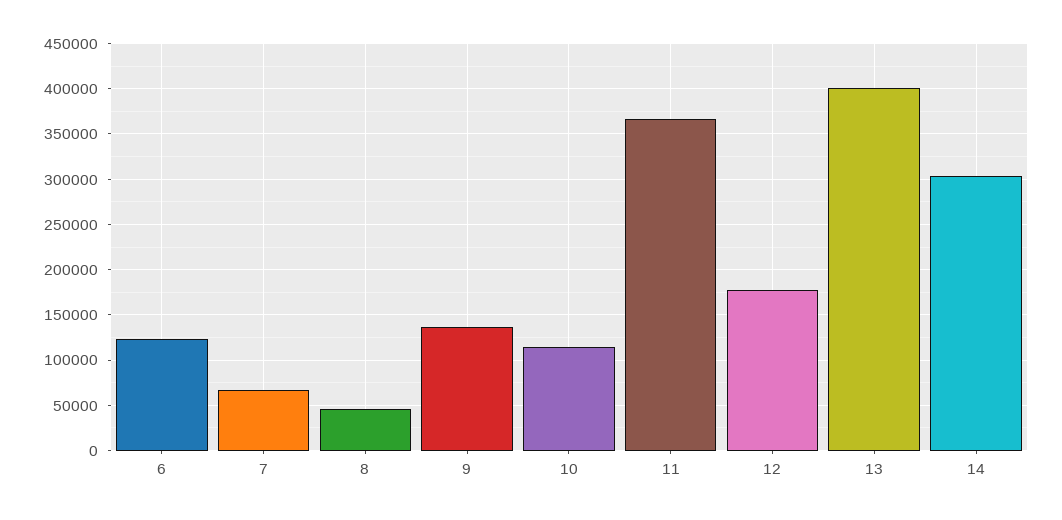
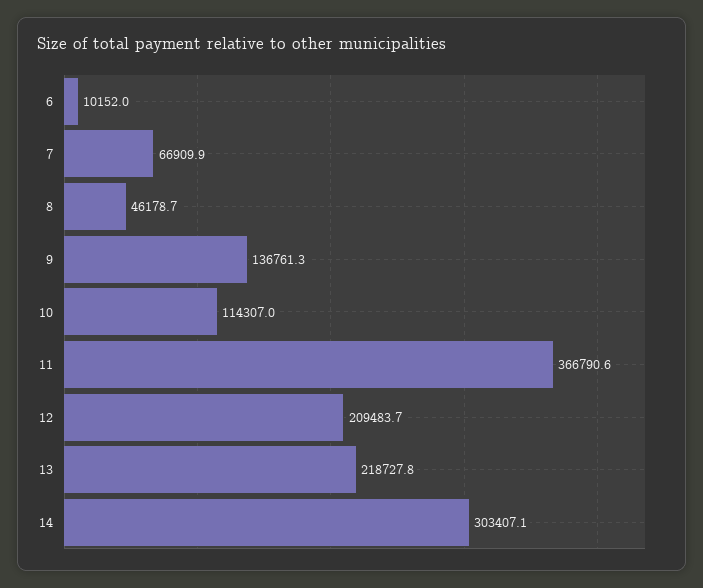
6: 120000 -> 10152
12: 180000 -> 209483.7
13: 400000 -> 218727.8

